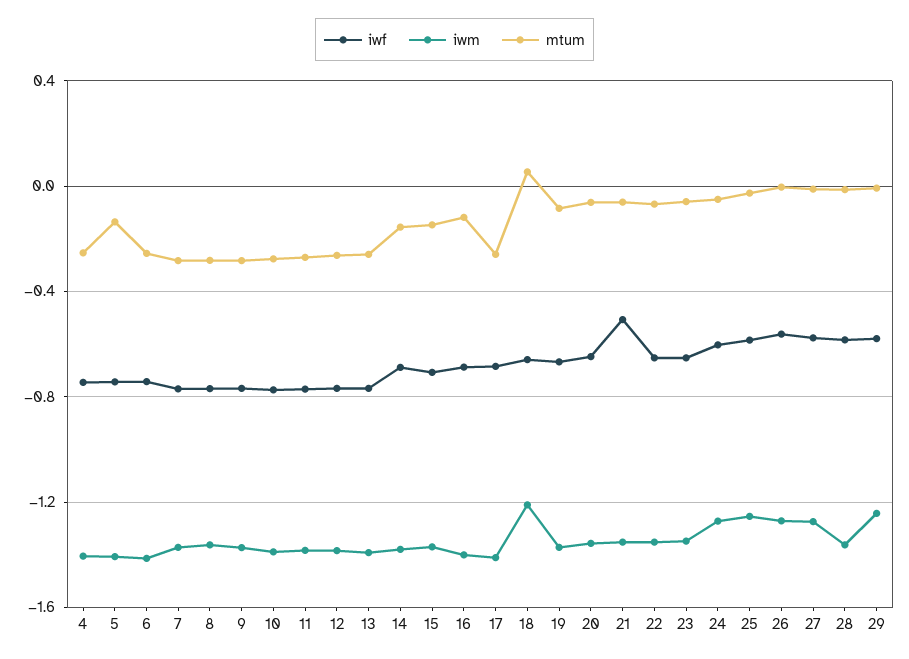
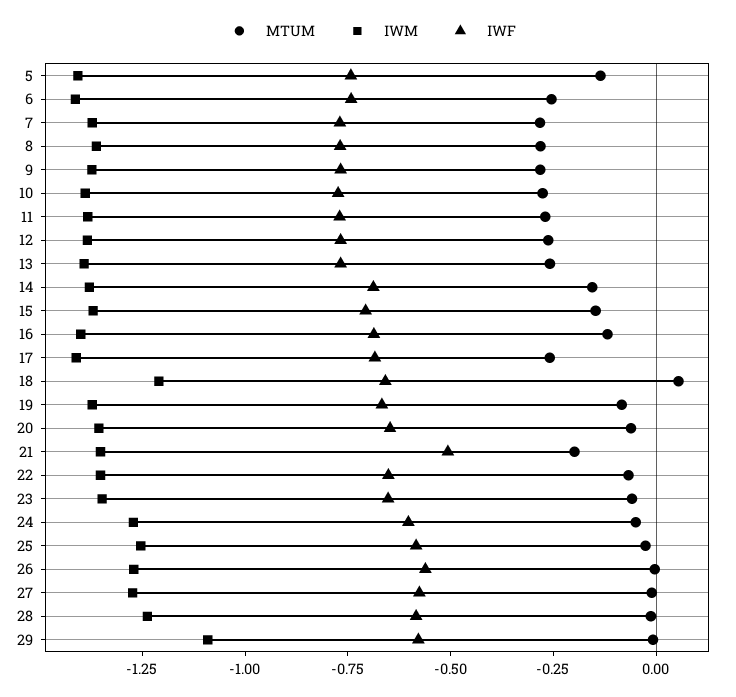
iwf, 4: -0.75 -> none
iwm, 4: -1.4 -> none
mtum, 4: -0.25 -> none
mtum, 21: -0.05 -> -0.2
iwm, 28: -1.35 -> -1.25
iwm, 29: -1.25 -> -1.1

